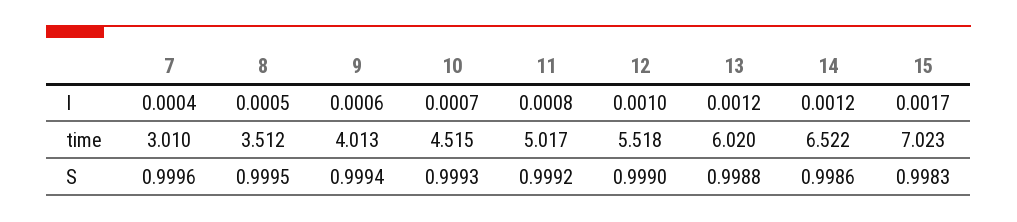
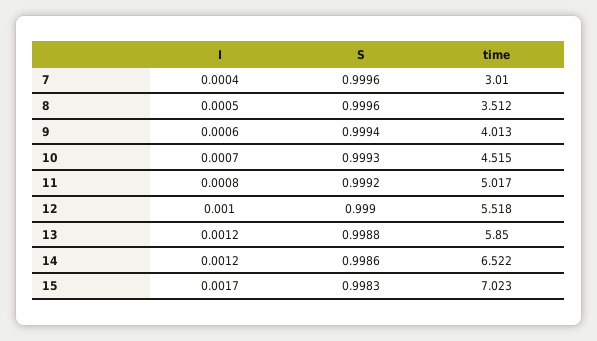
13, time: 6.02 -> 5.85
8, S: 0.9995 -> 0.9996

